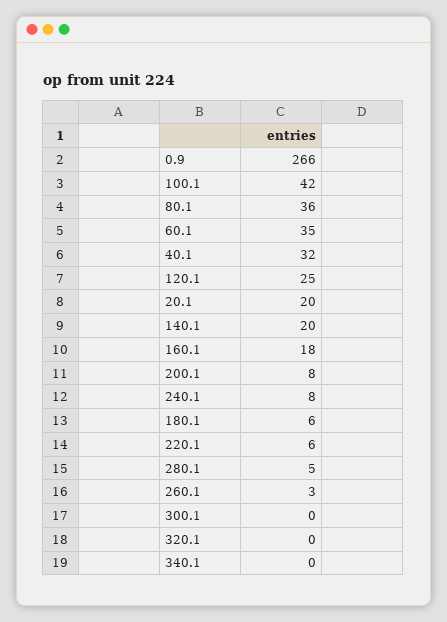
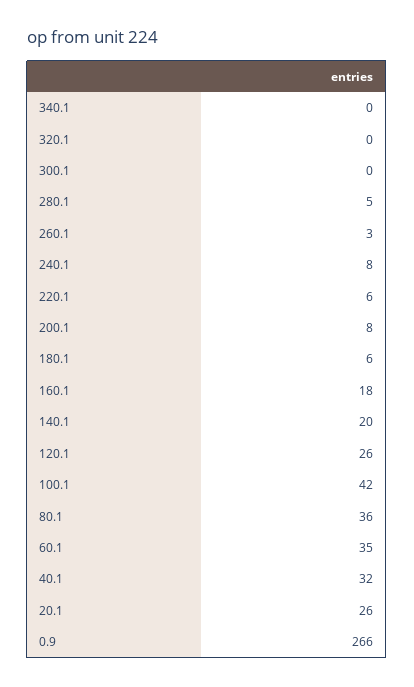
120.1: 25 -> 26
20.1: 20 -> 26

